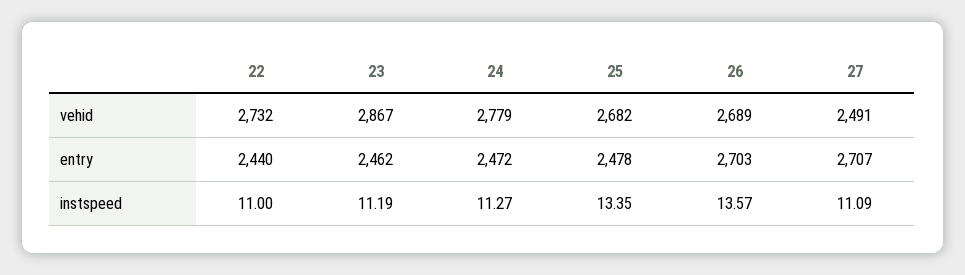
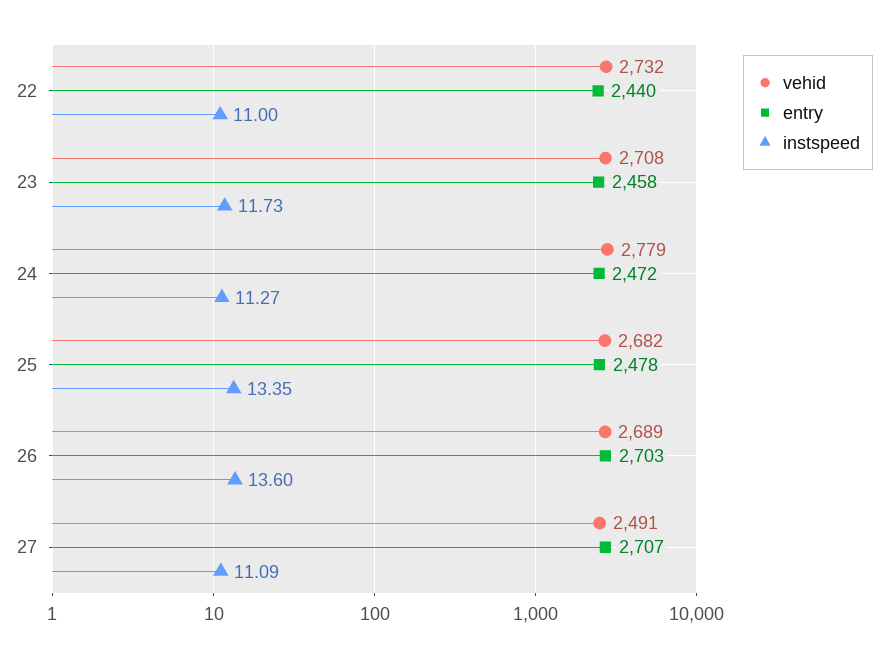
vehid, 23: 2867 -> 2708
entry, 23: 2462 -> 2458
instspeed, 23: 11.19 -> 11.73
instspeed, 26: 13.57 -> 13.6

